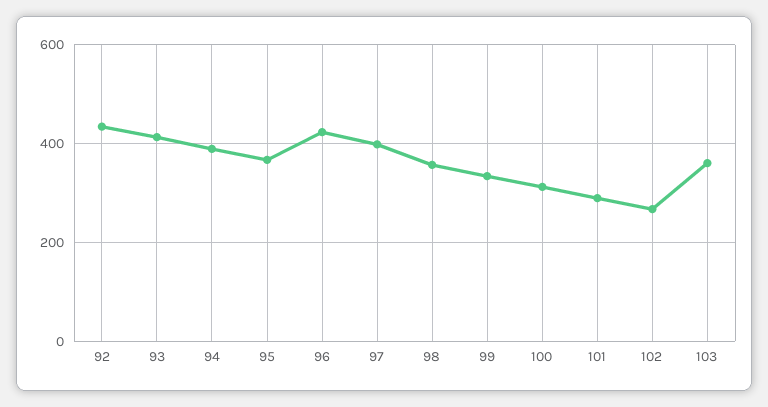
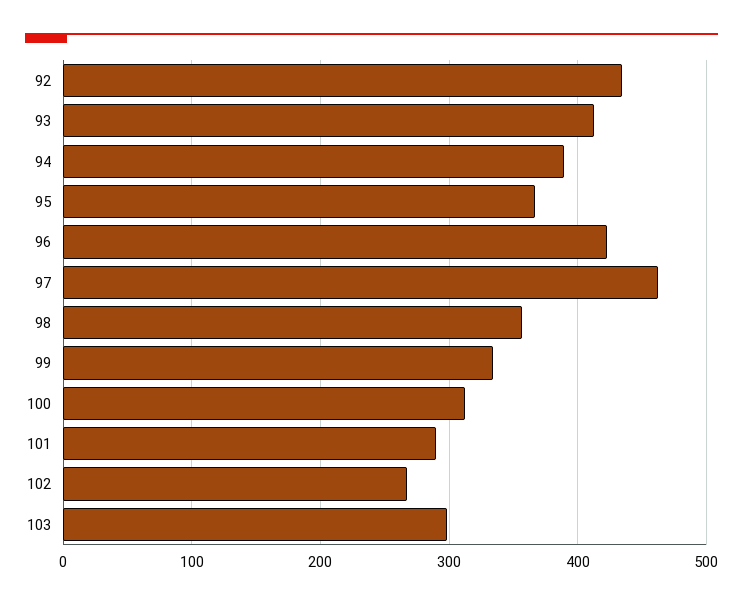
97: 400 -> 460
103: 360 -> 300

